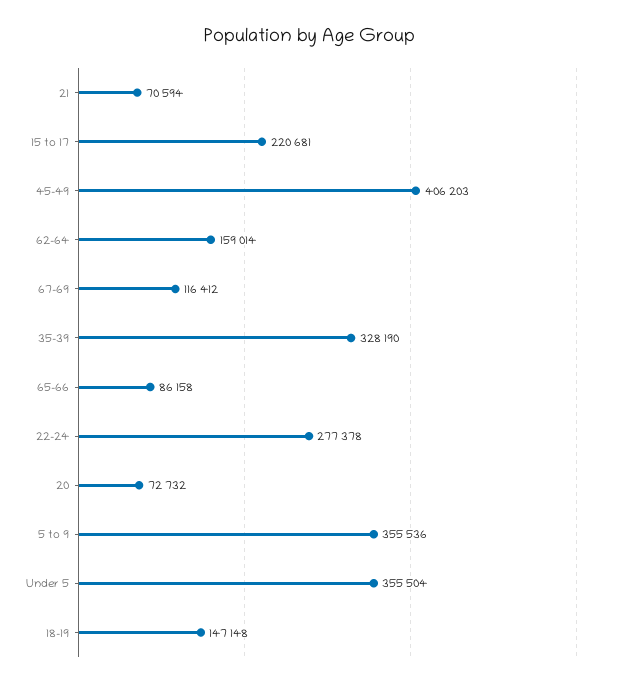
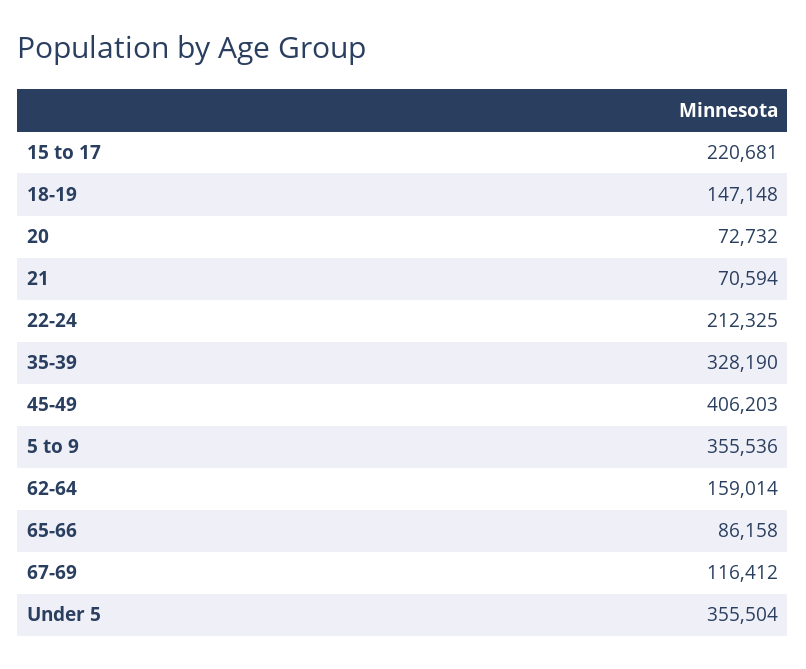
22-24: 277378 -> 212325

